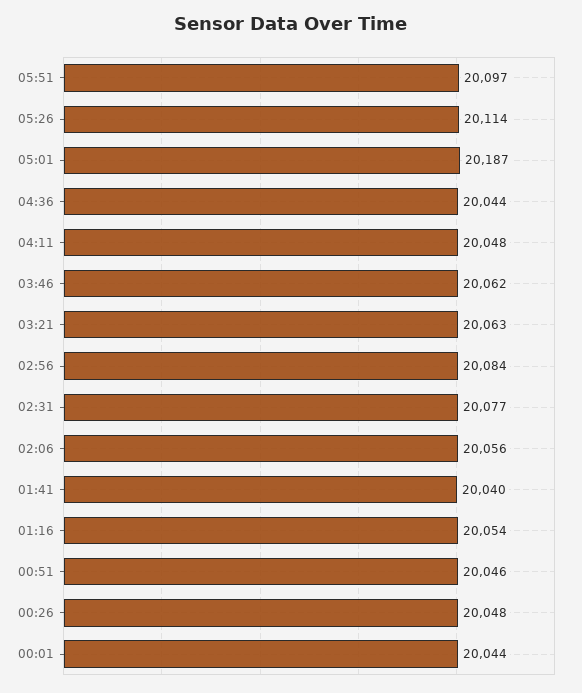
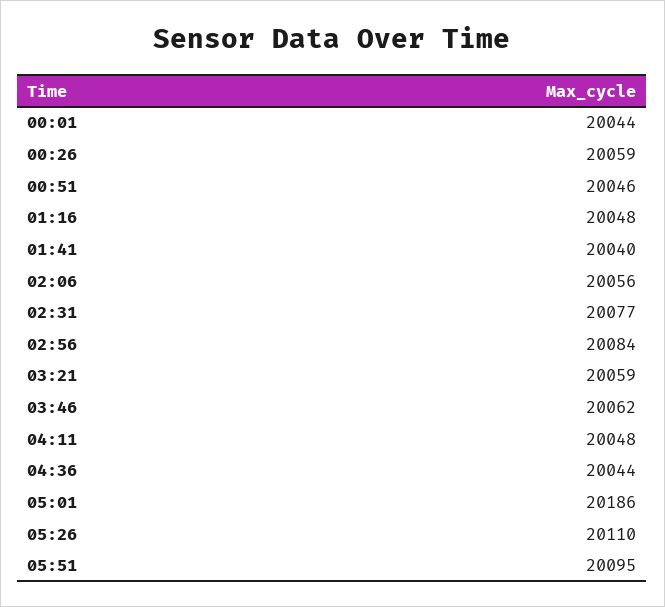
05:51: 20097 -> 20095
05:26: 20114 -> 20110
05:01: 20187 -> 20186
03:21: 20063 -> 20059
01:16: 20054 -> 20048
00:26: 20048 -> 20059

